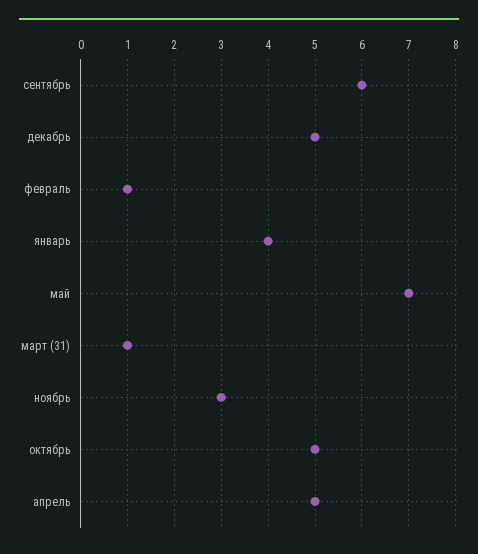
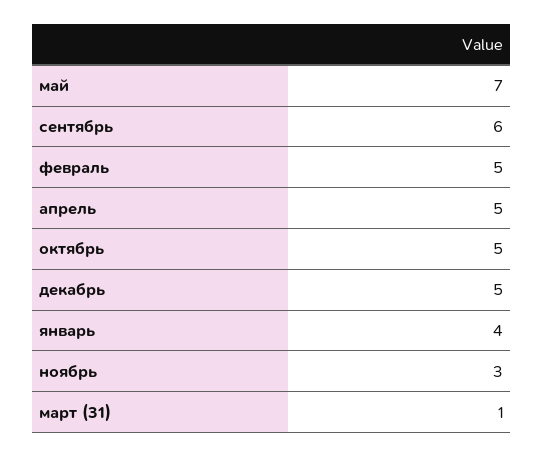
февраль: 1 -> 5

